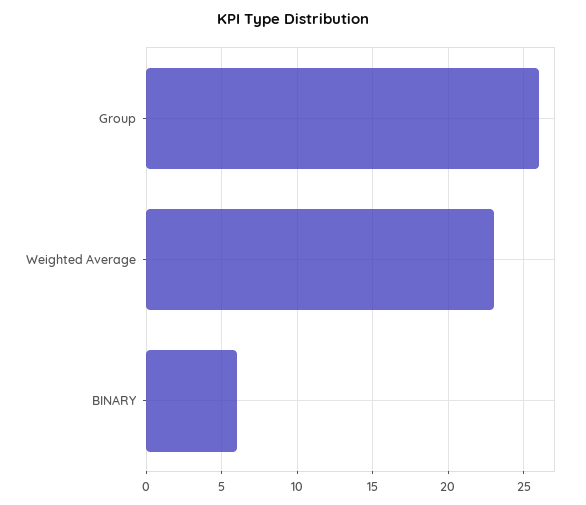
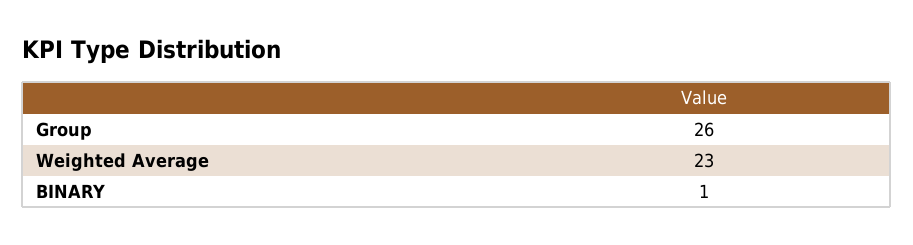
BINARY: 6 -> 1

